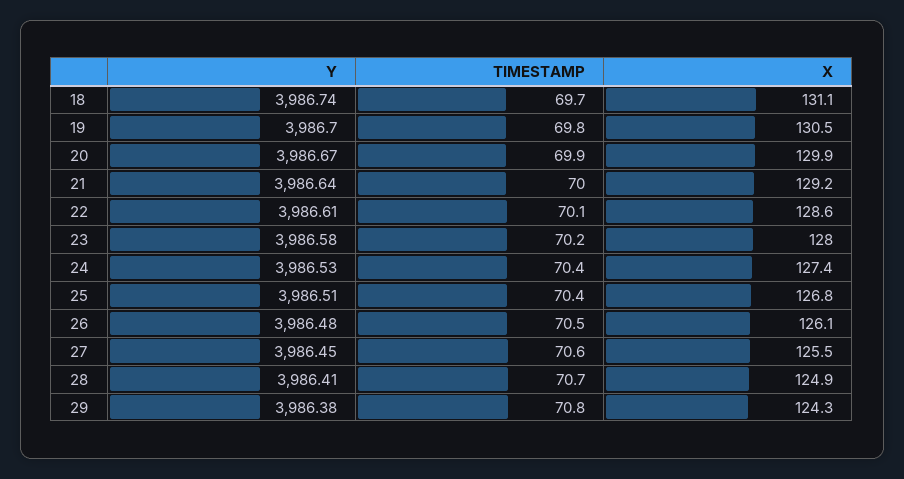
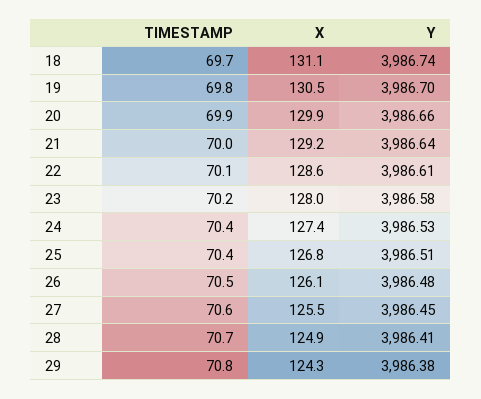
Y, 20: 3986.67 -> 3986.66

